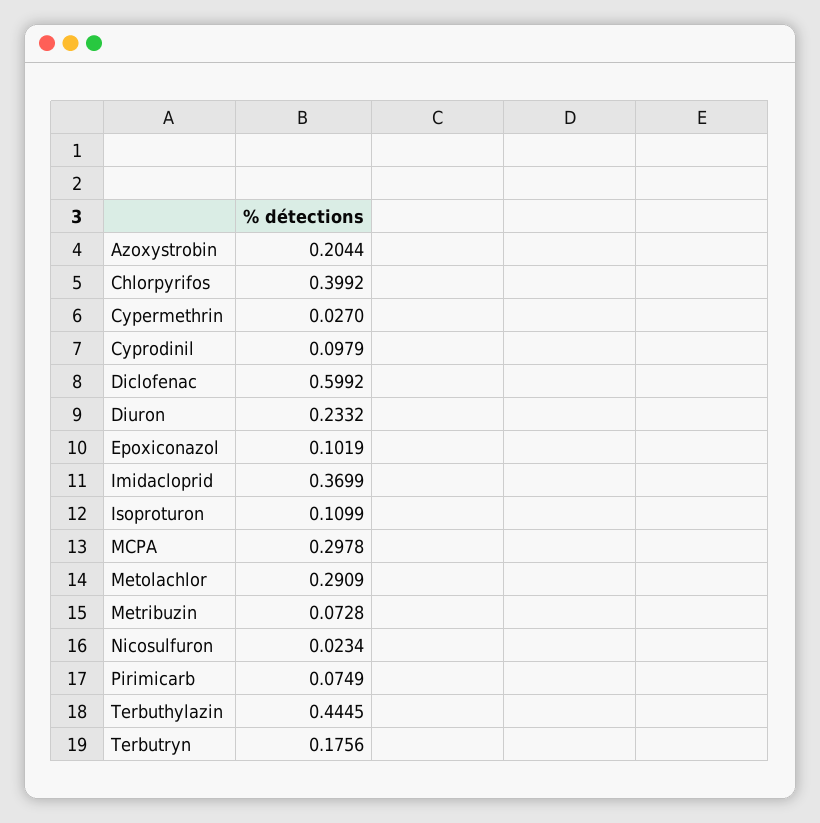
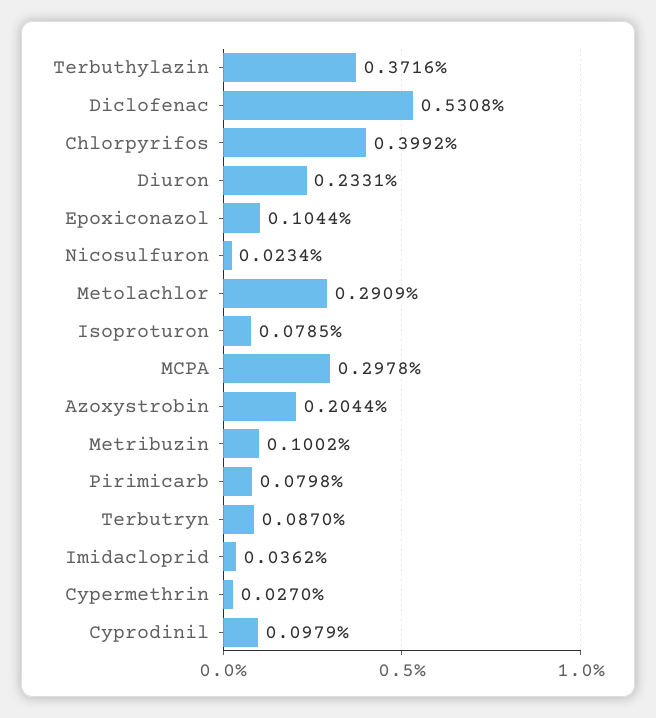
Diclofenac: 0.5992 -> 0.5308
Diuron: 0.2332 -> 0.2331
Epoxiconazol: 0.1019 -> 0.1044
Imidacloprid: 0.3699 -> 0.0362
Isoproturon: 0.1099 -> 0.0785
Metribuzin: 0.0728 -> 0.1002
Pirimicarb: 0.0749 -> 0.0798
Terbuthylazin: 0.4445 -> 0.3716
Terbutryn: 0.1756 -> 0.087

